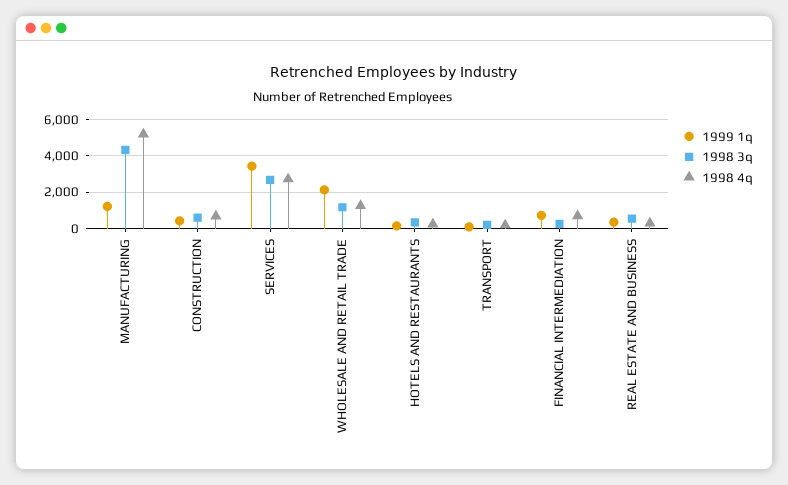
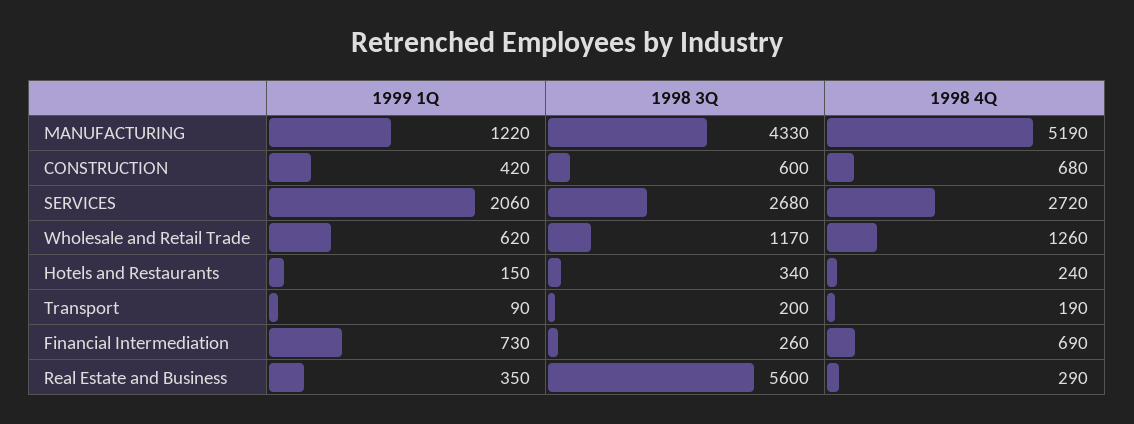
1999 1q, SERVICES: 3500 -> 2060
1999 1q, WHOLESALE AND RETAIL TRADE: 2000 -> 620
1998 3q, REAL ESTATE AND BUSINESS: 500 -> 5600

